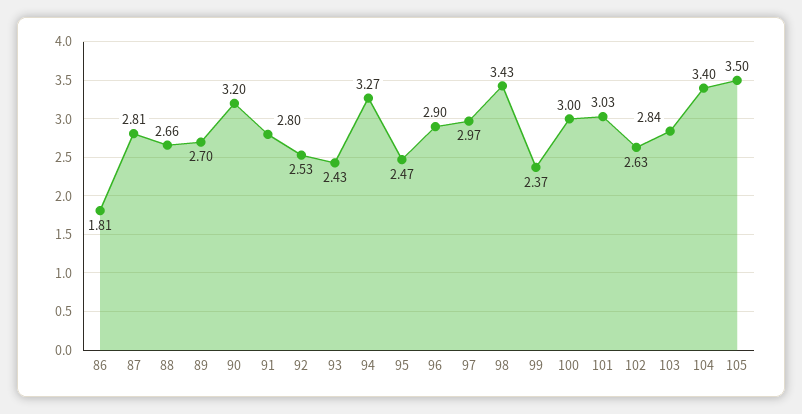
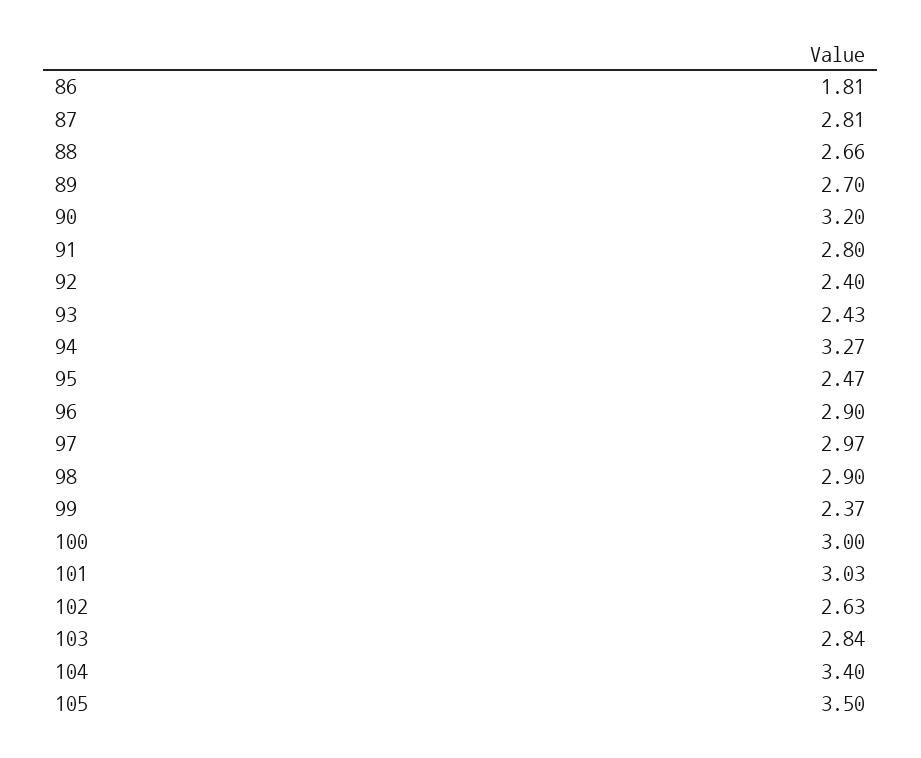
92: 2.53 -> 2.4
98: 3.43 -> 2.9

